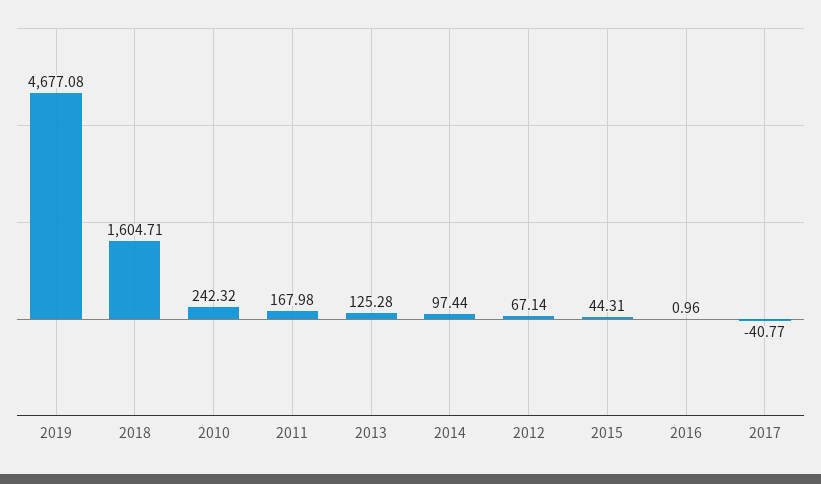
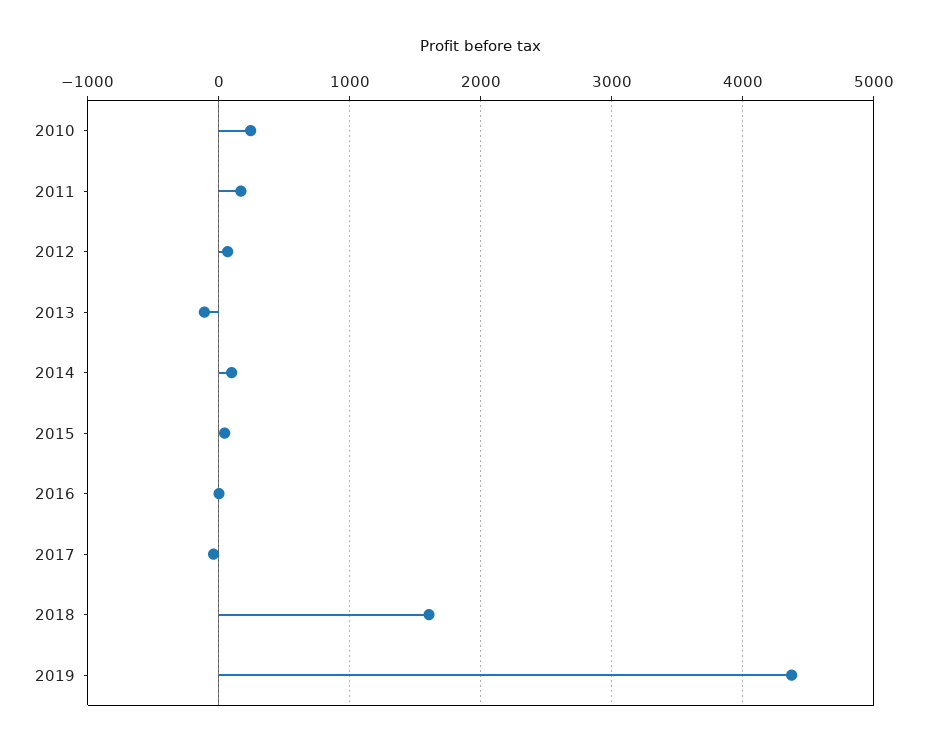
2019: 4677.08 -> 4400
2013: 125.28 -> -100

